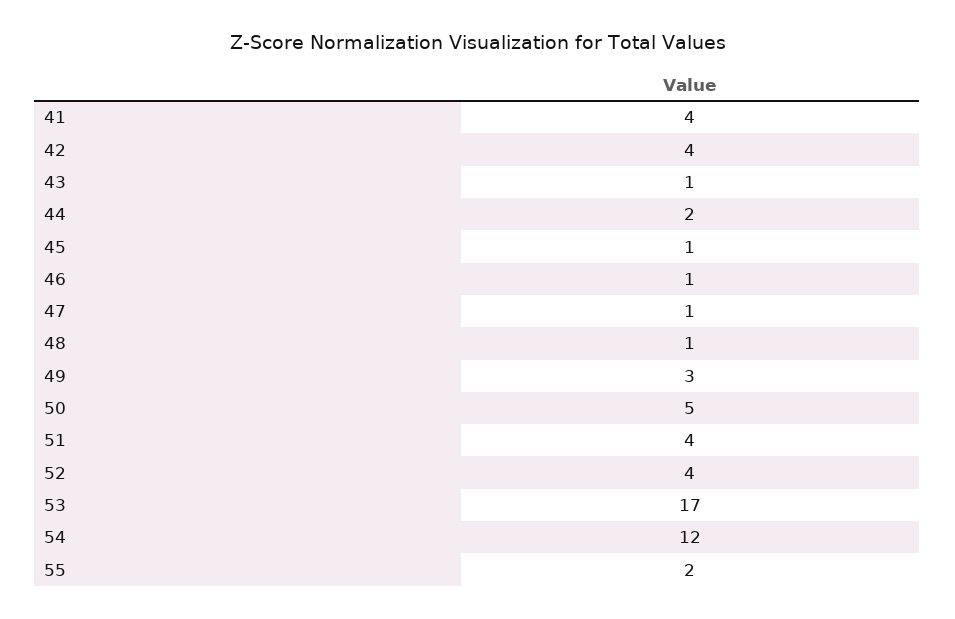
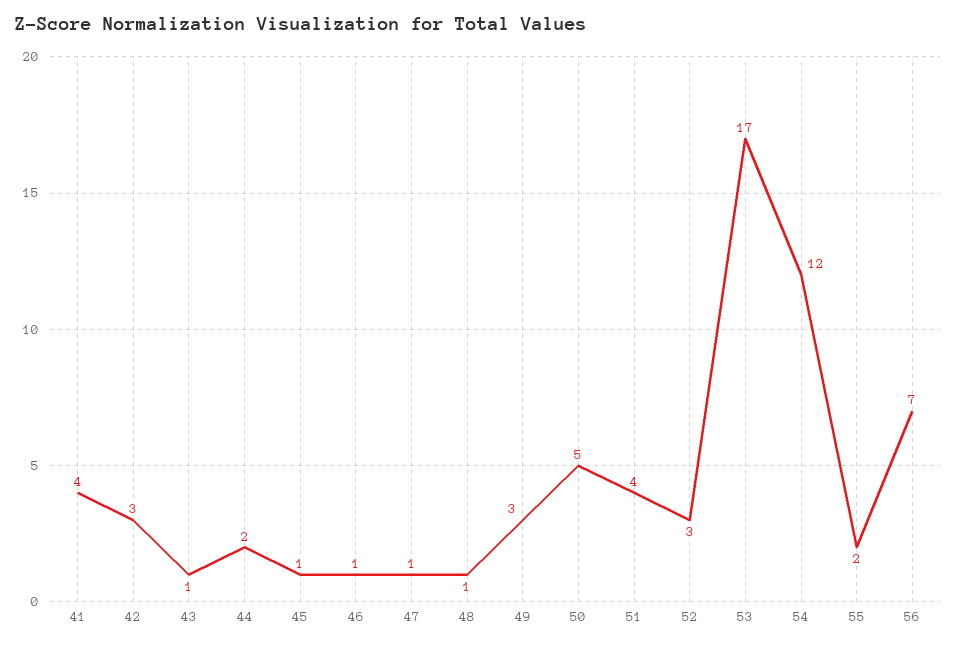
42: 4 -> 3
52: 4 -> 3
56: none -> 7

